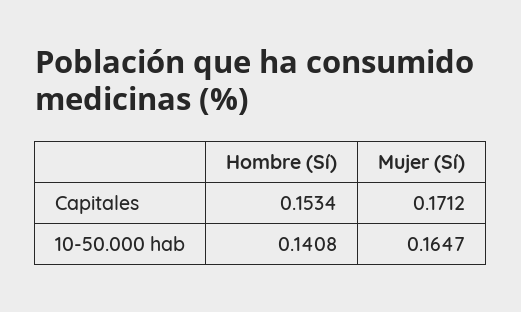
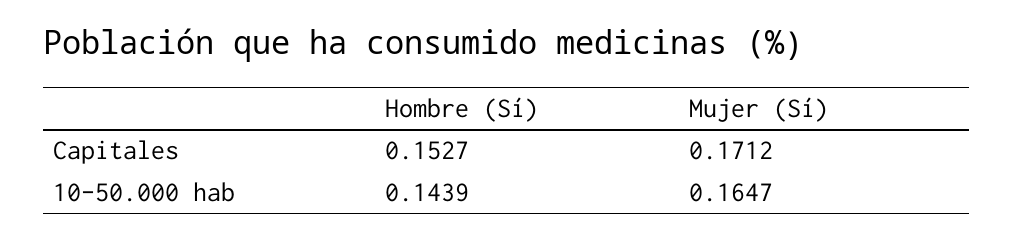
Hombre (Sí), Capitales: 0.1534 -> 0.1527
Hombre (Sí), 10-50.000 hab: 0.1408 -> 0.1439

